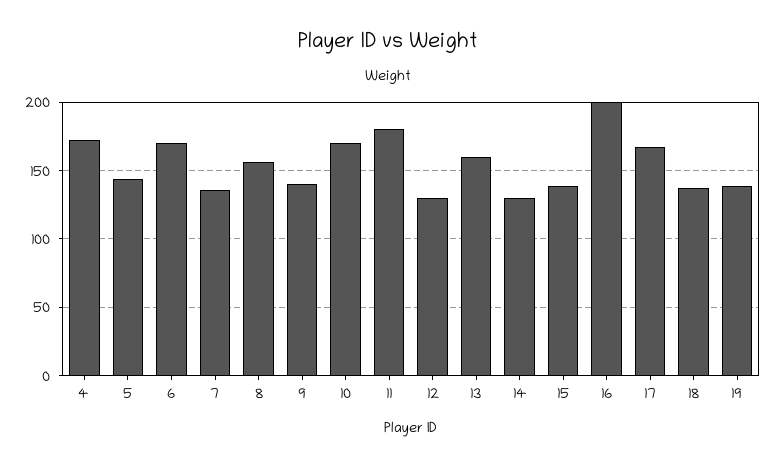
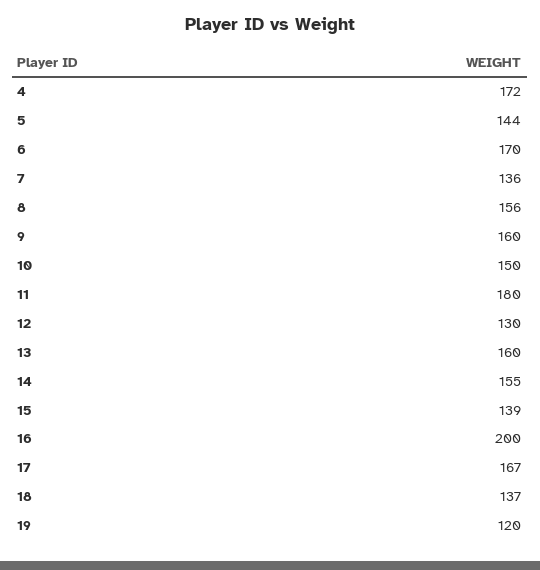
9: 140 -> 160
10: 170 -> 150
14: 130 -> 155
19: 140 -> 120

